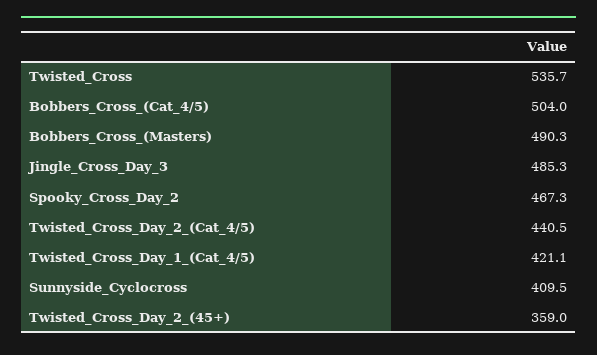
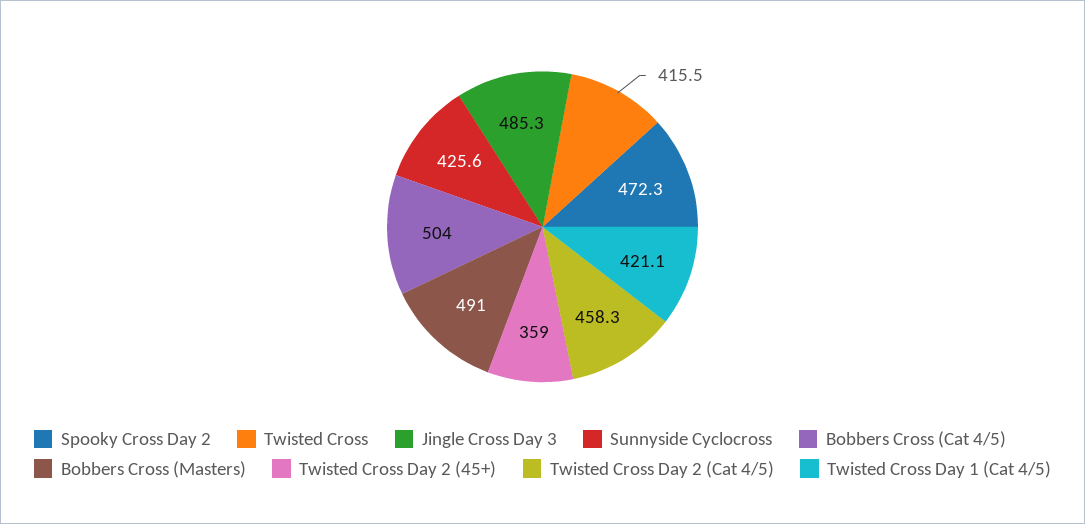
Twisted_Cross: 535.7 -> 415.5
Bobbers_Cross_(Masters): 490.3 -> 491
Spooky_Cross_Day_2: 467.3 -> 472.3
Twisted_Cross_Day_2_(Cat_4/5): 440.5 -> 458.3
Sunnyside_Cyclocross: 409.5 -> 425.6

